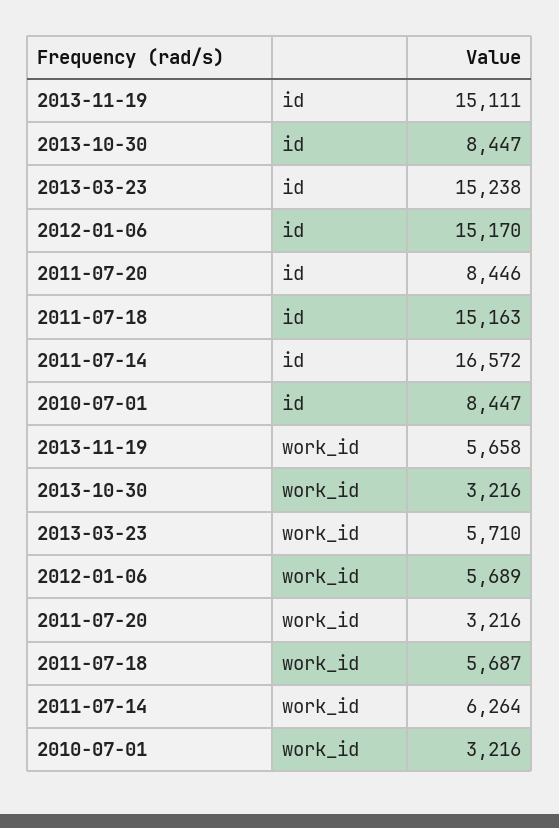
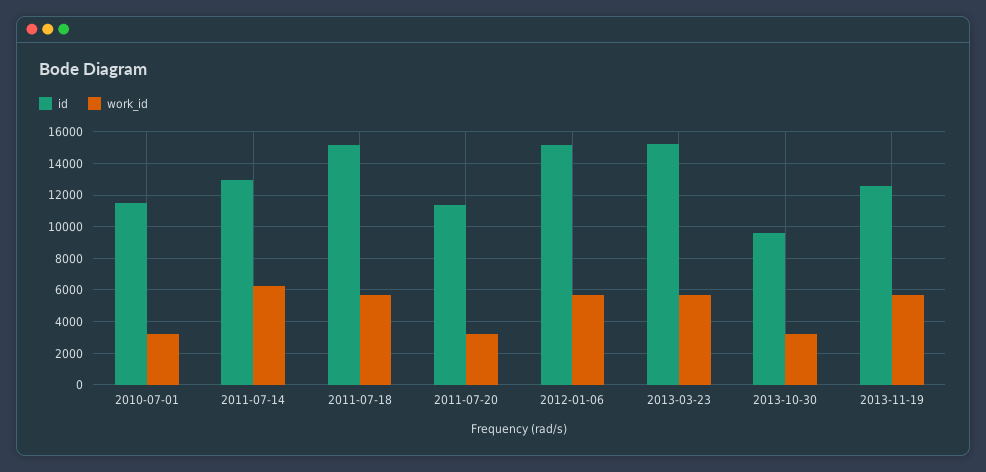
id, 2013-11-19: 15111 -> 12500
id, 2013-10-30: 8447 -> 9500
id, 2011-07-20: 8446 -> 11500
id, 2011-07-14: 16572 -> 13000
id, 2010-07-01: 8447 -> 11500

